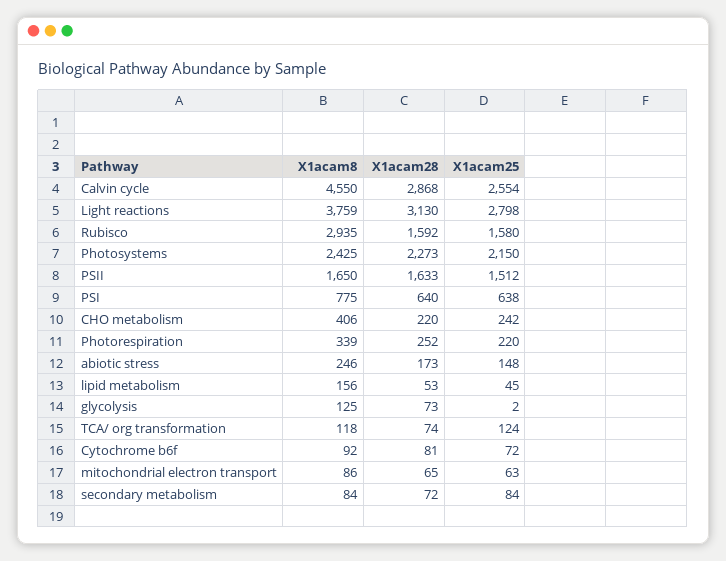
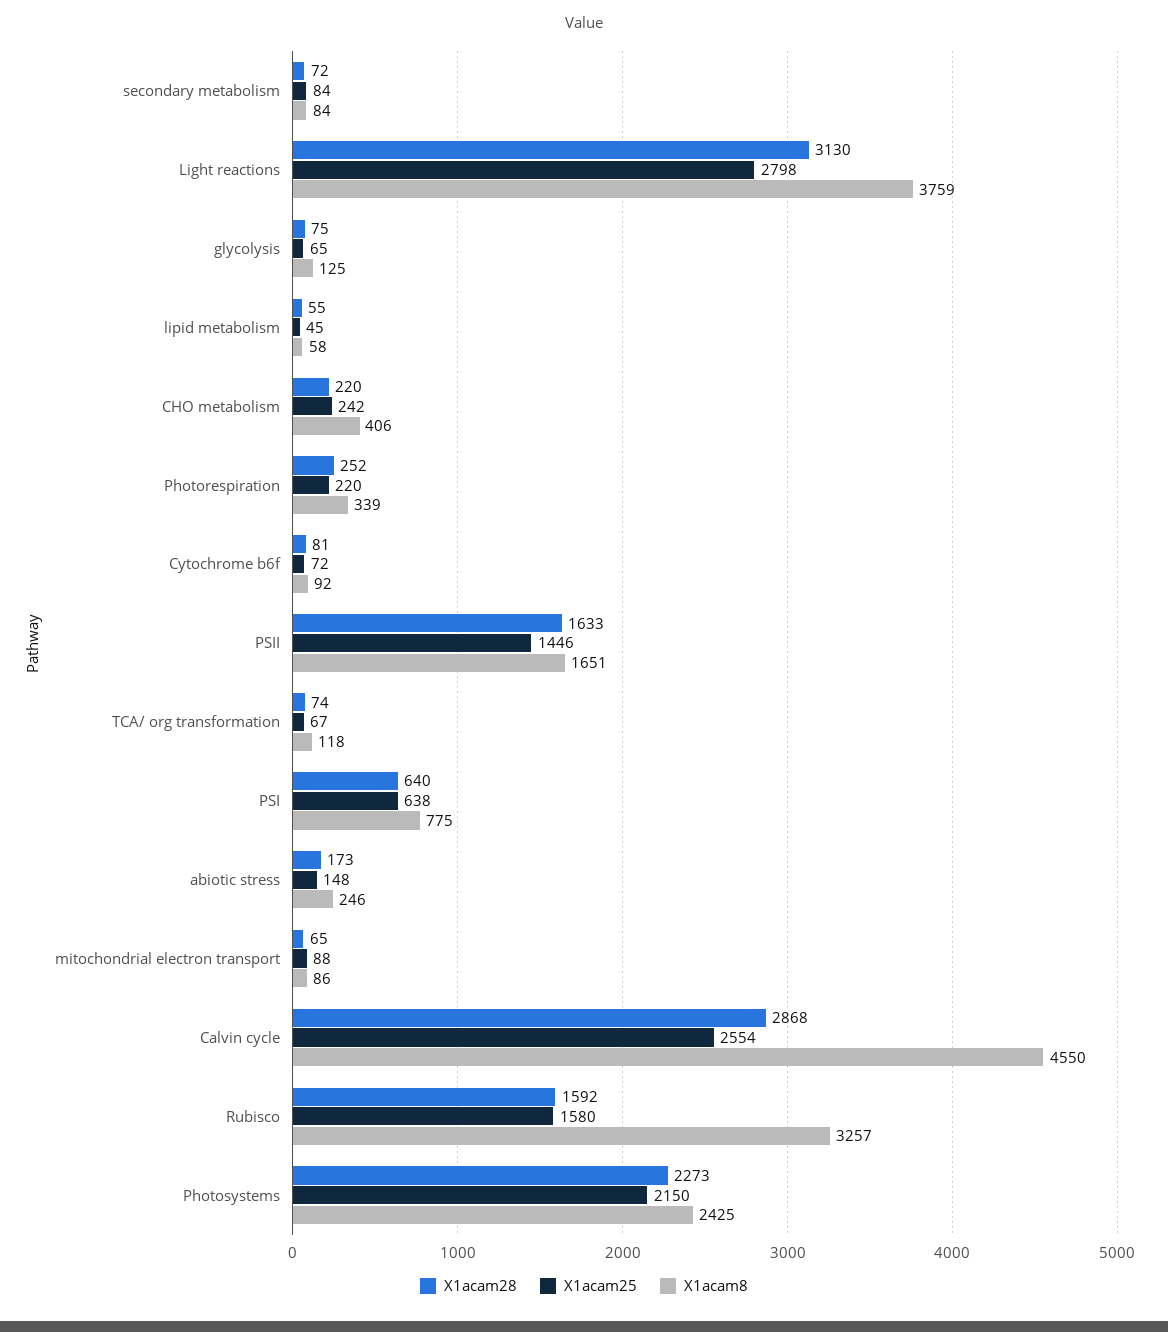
X1acam8, Rubisco: 2935 -> 3257
X1acam8, PSII: 1650 -> 1651
X1acam25, PSII: 1512 -> 1446
X1acam8, lipid metabolism: 156 -> 58
X1acam28, lipid metabolism: 53 -> 55
X1acam28, glycolysis: 73 -> 75
X1acam25, glycolysis: 2 -> 65
X1acam25, TCA/ org transformation: 124 -> 67
X1acam25, mitochondrial electron transport: 63 -> 88

